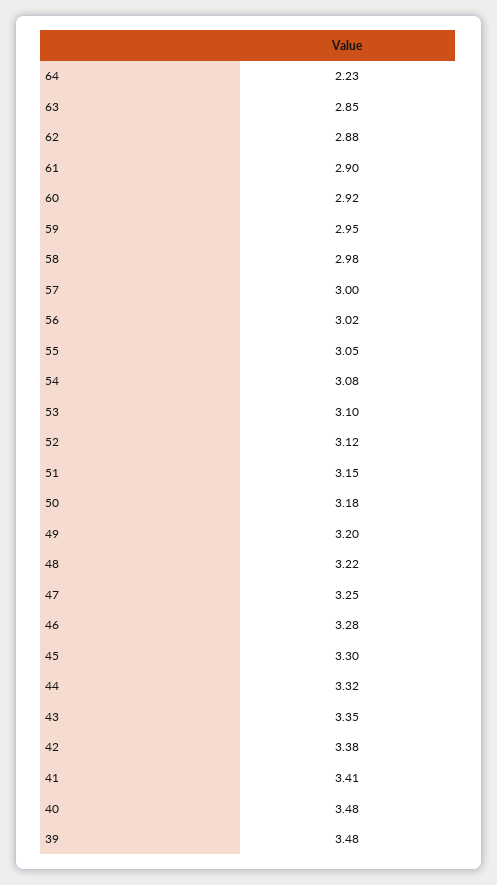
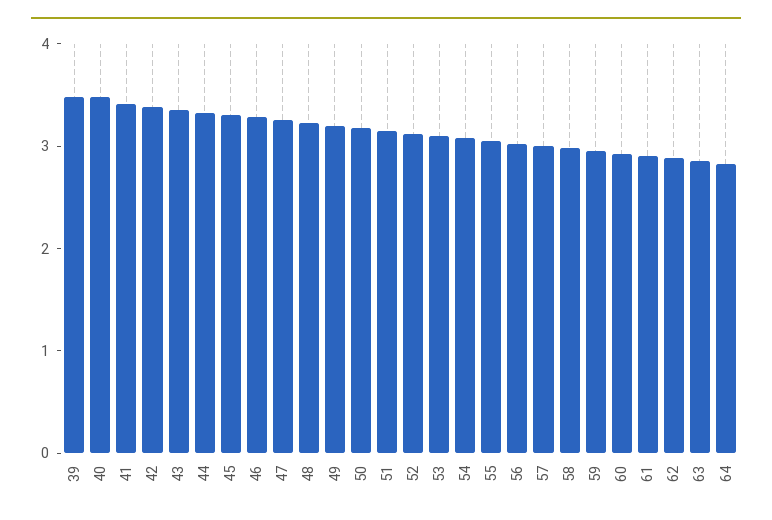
64: 2.23 -> 2.8

